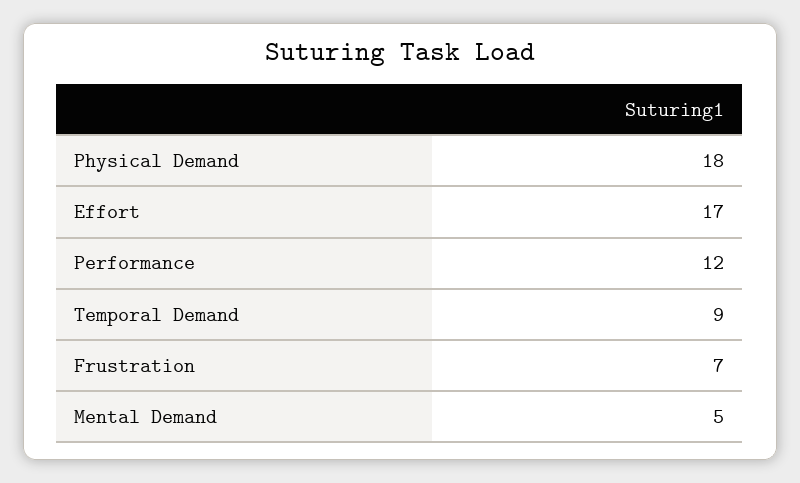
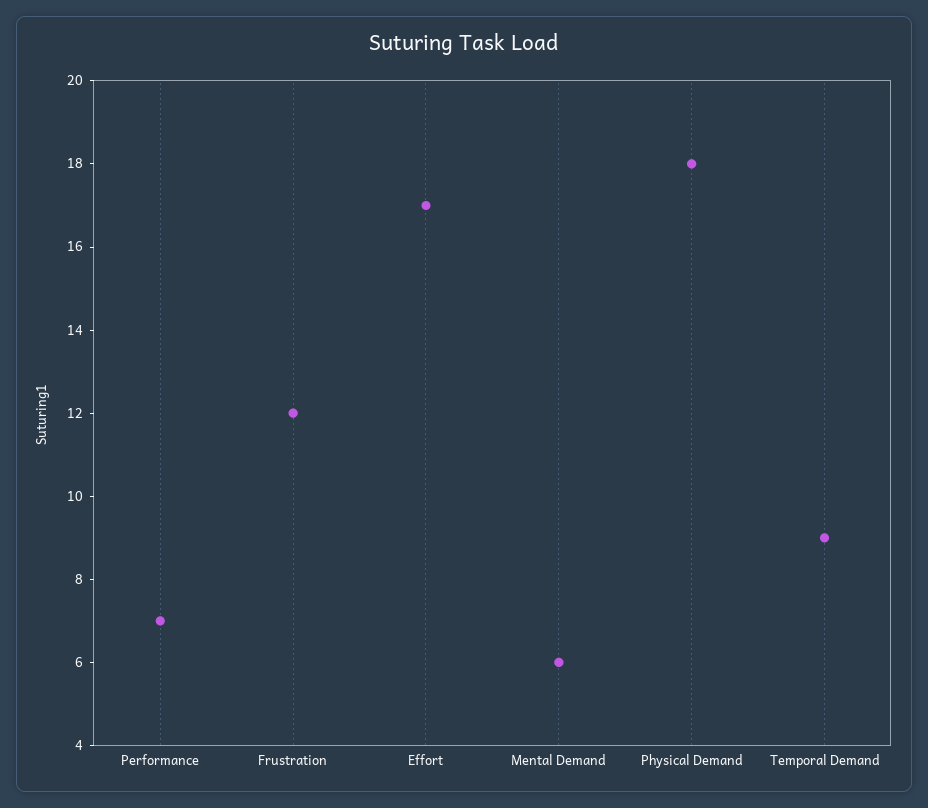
Performance: 12 -> 7
Frustration: 7 -> 12
Mental Demand: 5 -> 6

